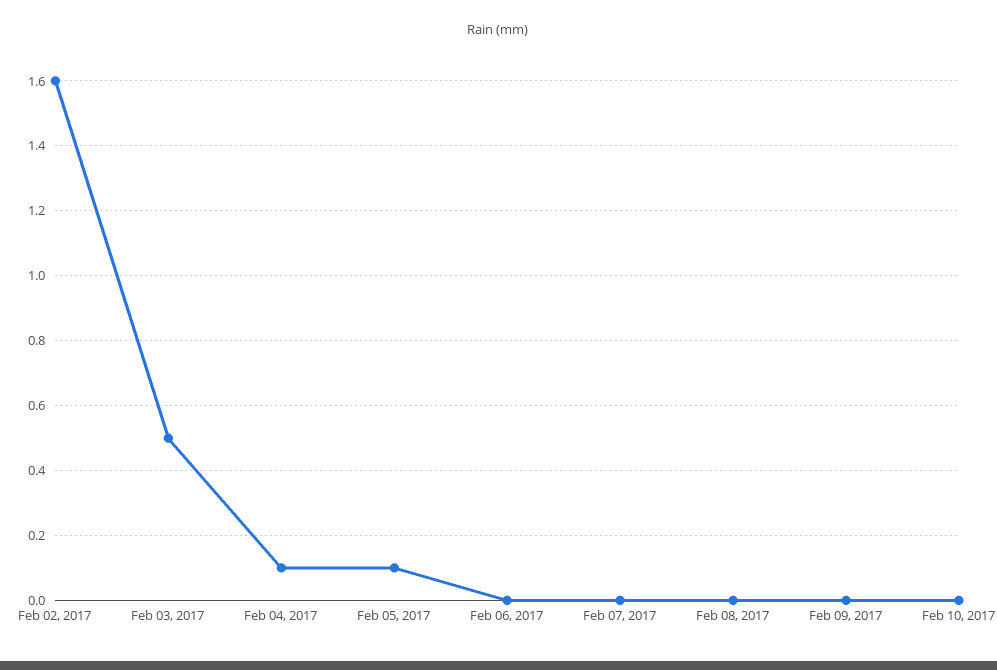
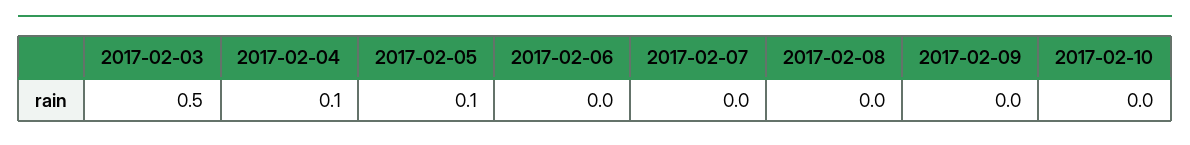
Feb 02, 2017: 1.6 -> none

